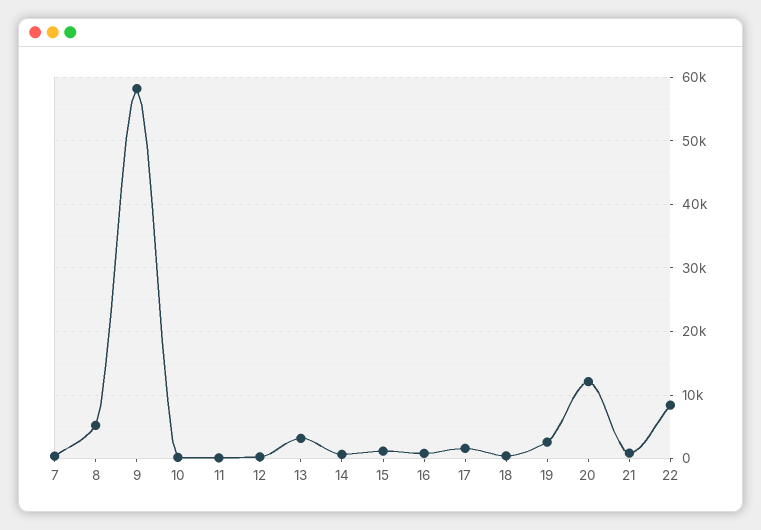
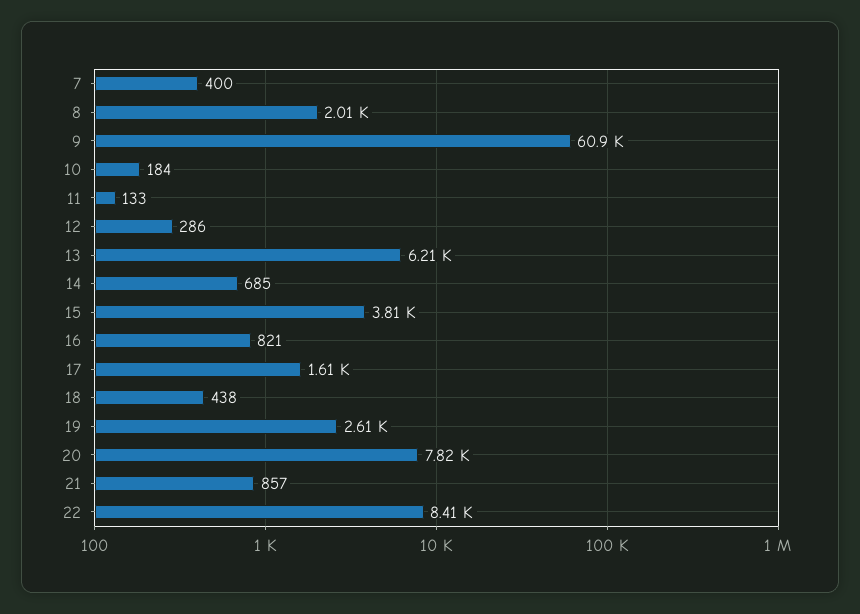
8: 5000 -> 2010
9: 58000 -> 60900
13: 3000 -> 6210
15: 1000 -> 3810
20: 12000 -> 7820

